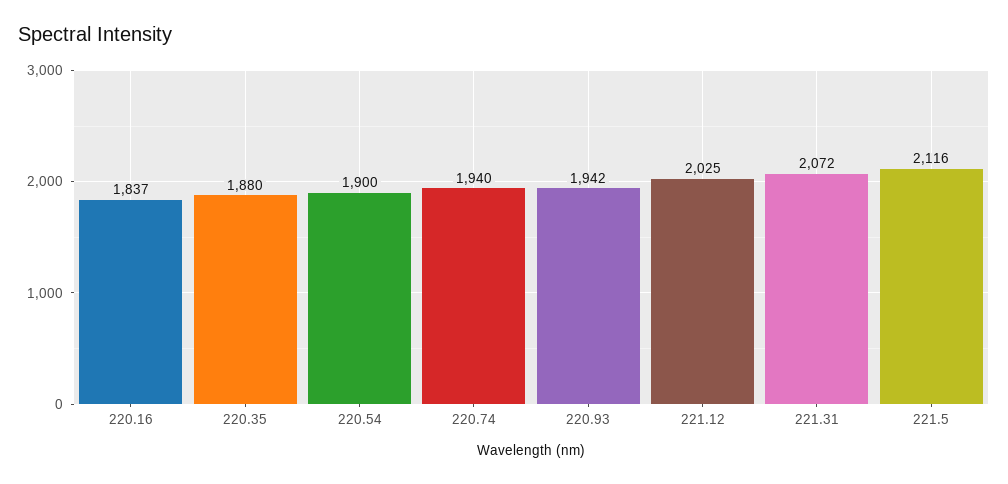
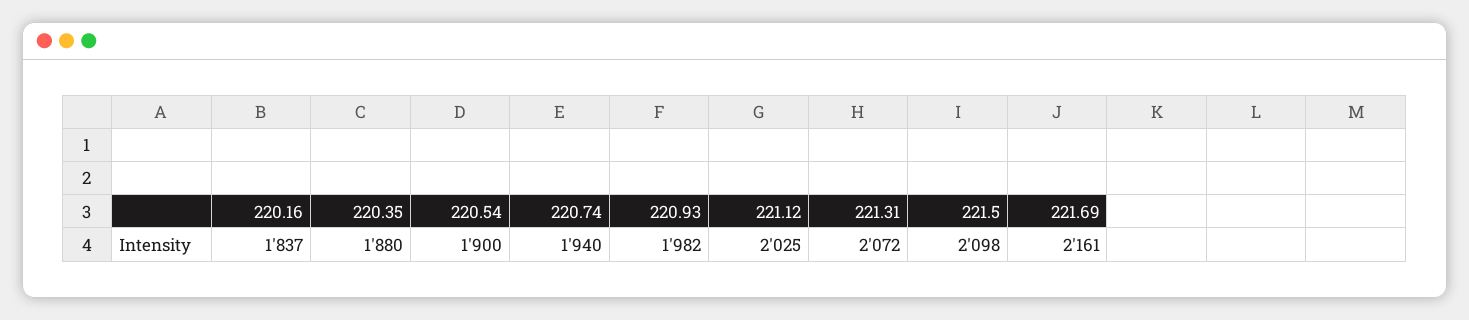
220.93: 1942 -> 1982
221.5: 2116 -> 2098
221.69: none -> 2161

